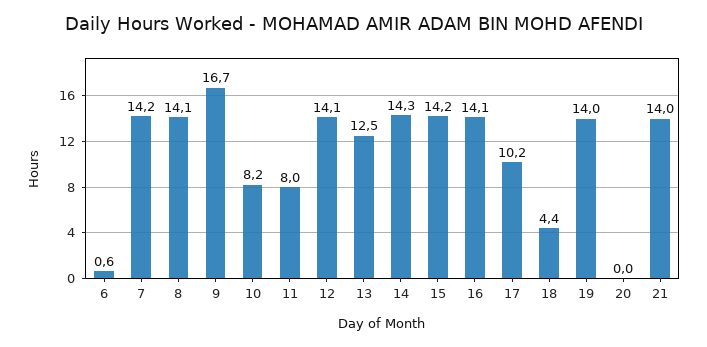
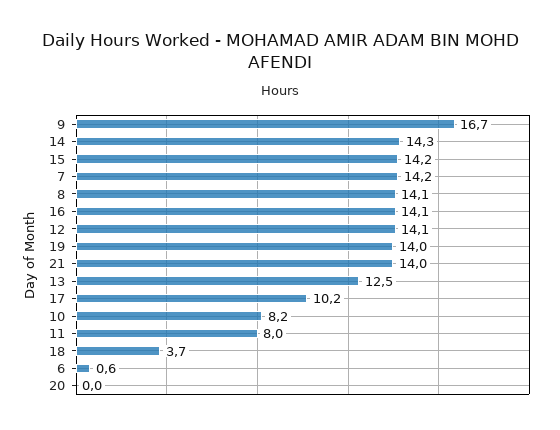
18: 4.4 -> 3.7

